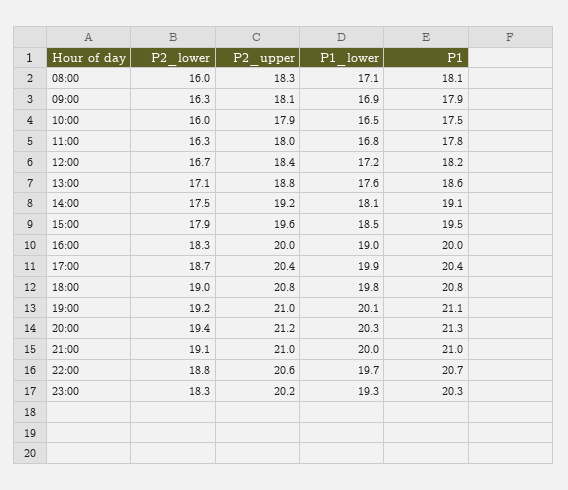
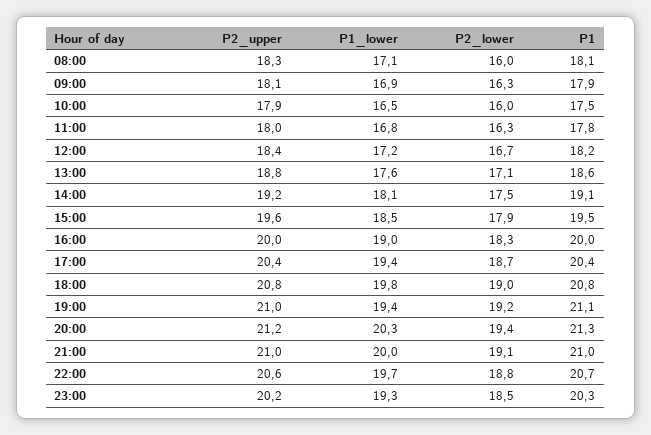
P1_lower, 17:00: 19.9 -> 19.4
P1_lower, 19:00: 20.1 -> 19.4
P2_lower, 23:00: 18.3 -> 18.5

